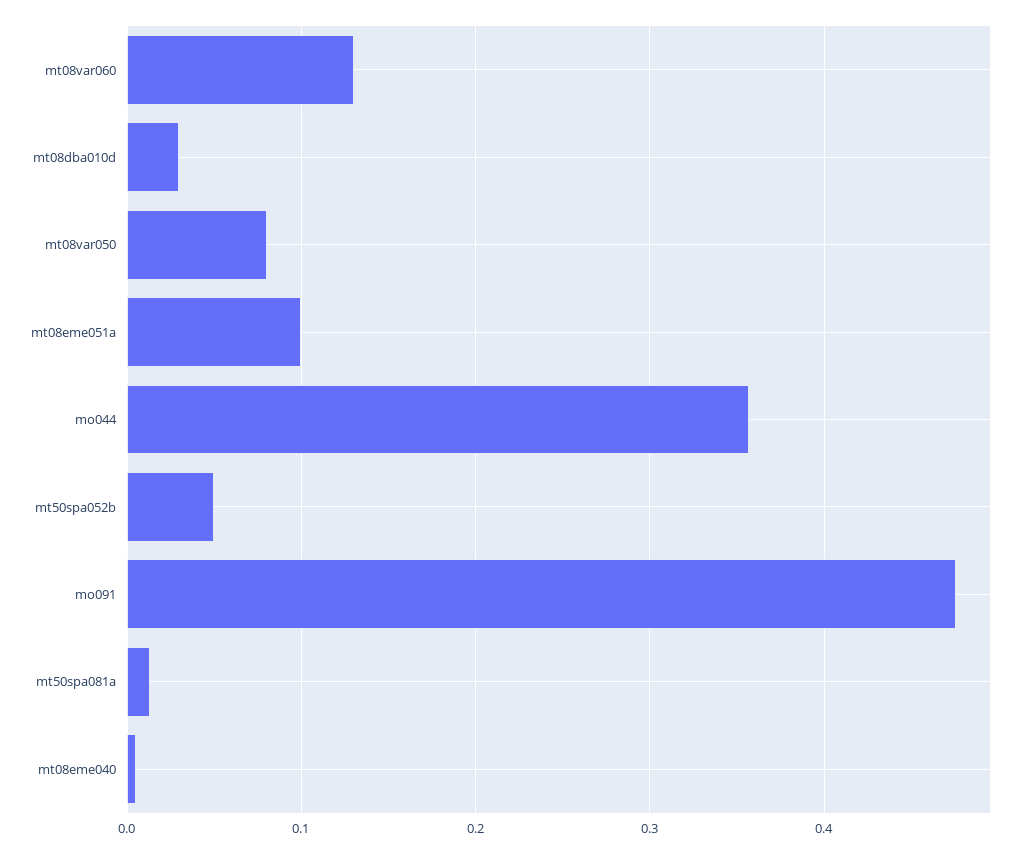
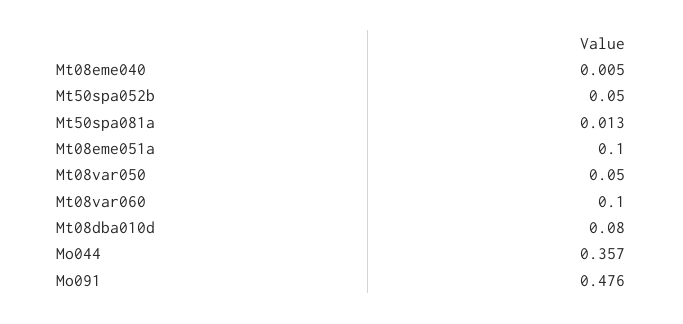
mt08var060: 0.13 -> 0.1
mt08dba010d: 0.03 -> 0.08
mt08var050: 0.08 -> 0.05

